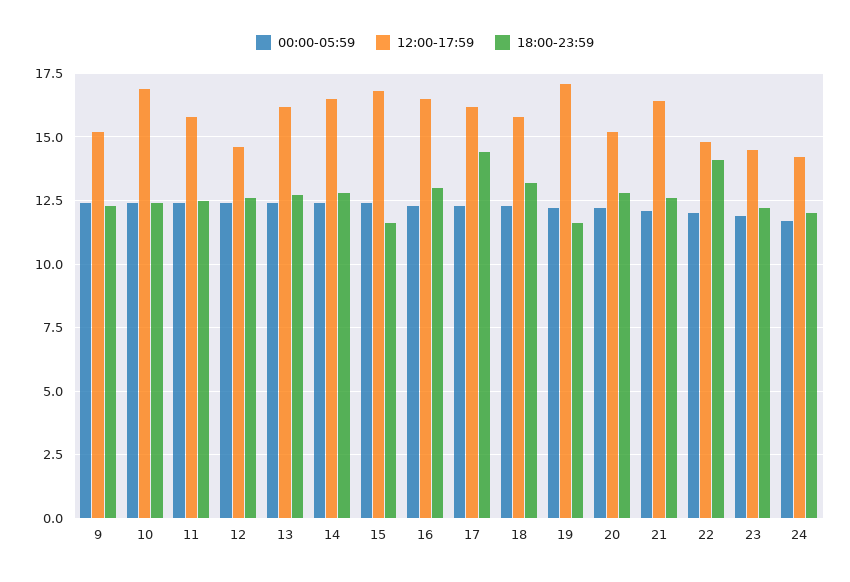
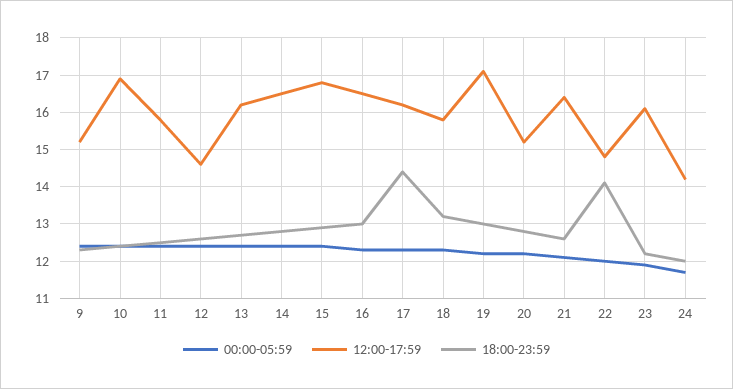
18:00-23:59, 15: 11.5 -> 13
18:00-23:59, 19: 11.5 -> 13
12:00-17:59, 23: 14.5 -> 16

